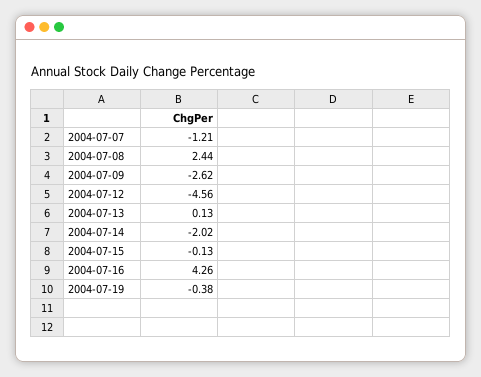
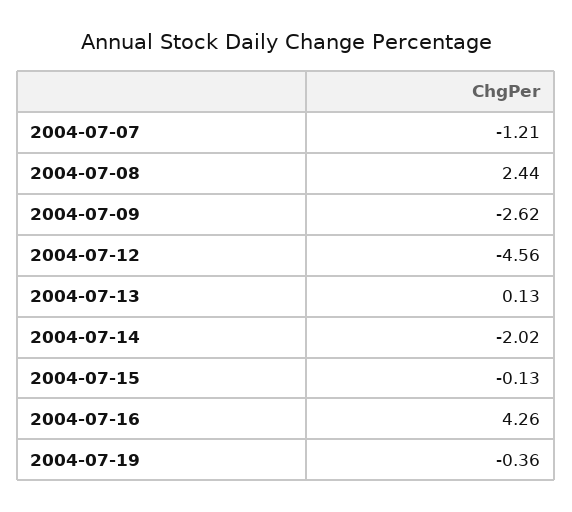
2004-07-19: -0.38 -> -0.36

